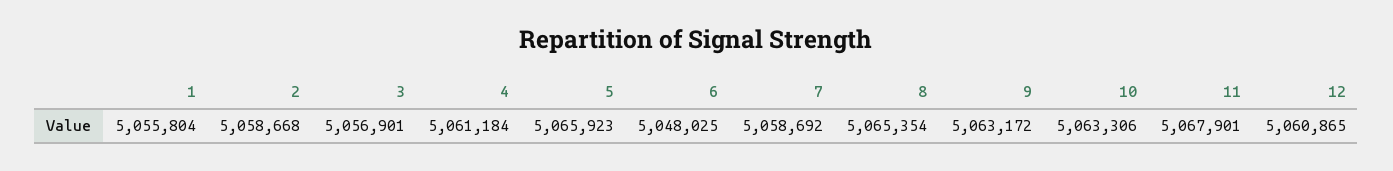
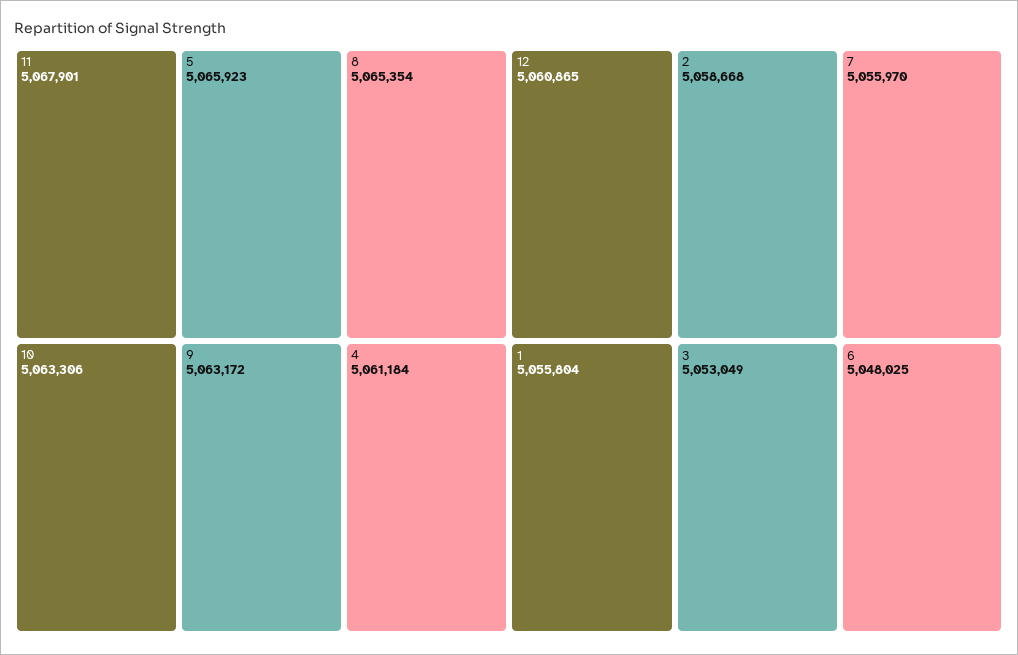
3: 5056901 -> 5053049
7: 5058692 -> 5055970

